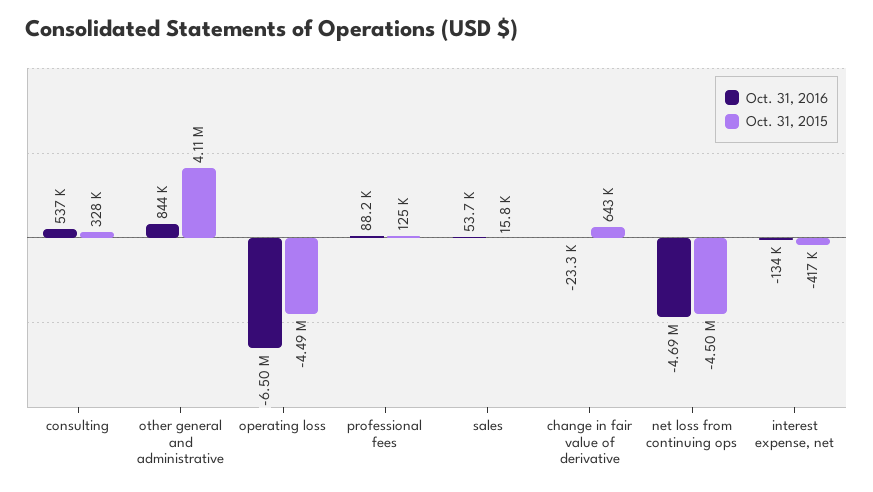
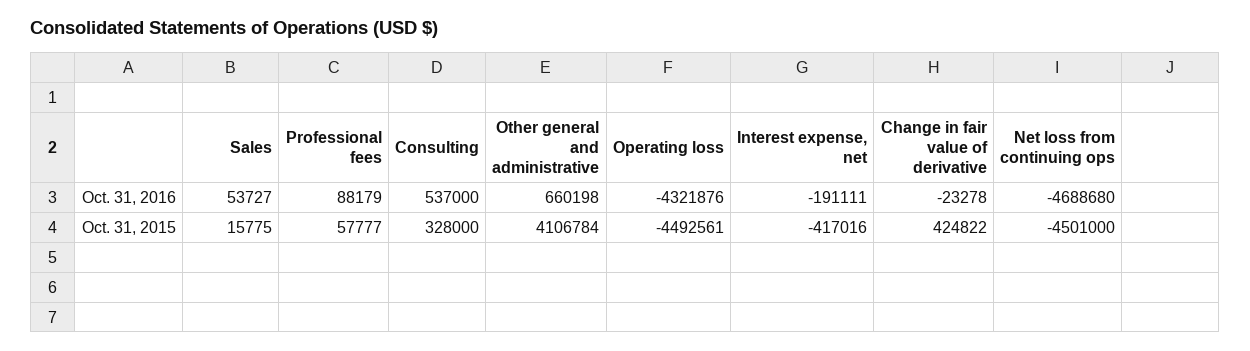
Oct. 31, 2016, other general and administrative: 844000 -> 660198
Oct. 31, 2016, operating loss: -6500000 -> -4321876
Oct. 31, 2015, professional fees: 125000 -> 57777
Oct. 31, 2015, change in fair value of derivative: 643000 -> 424822
Oct. 31, 2016, interest expense, net: -134000 -> -191111

